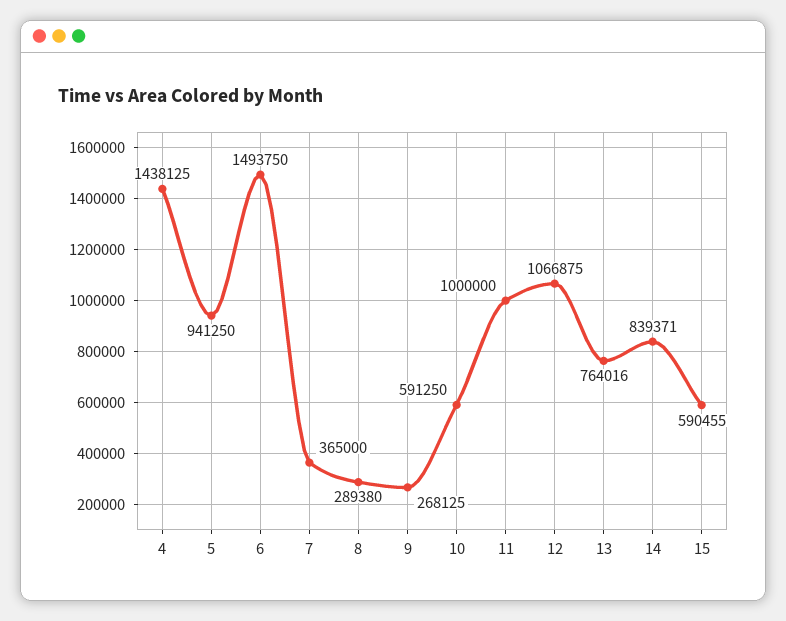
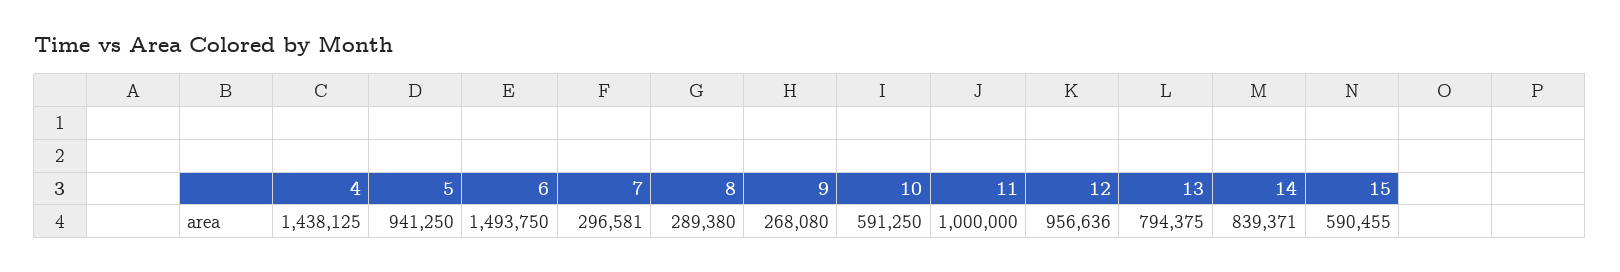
7: 365000 -> 296581
9: 268125 -> 268080
12: 1066875 -> 956636
13: 764016 -> 794375

